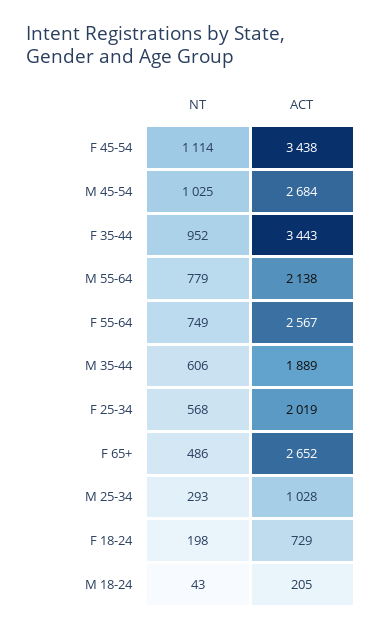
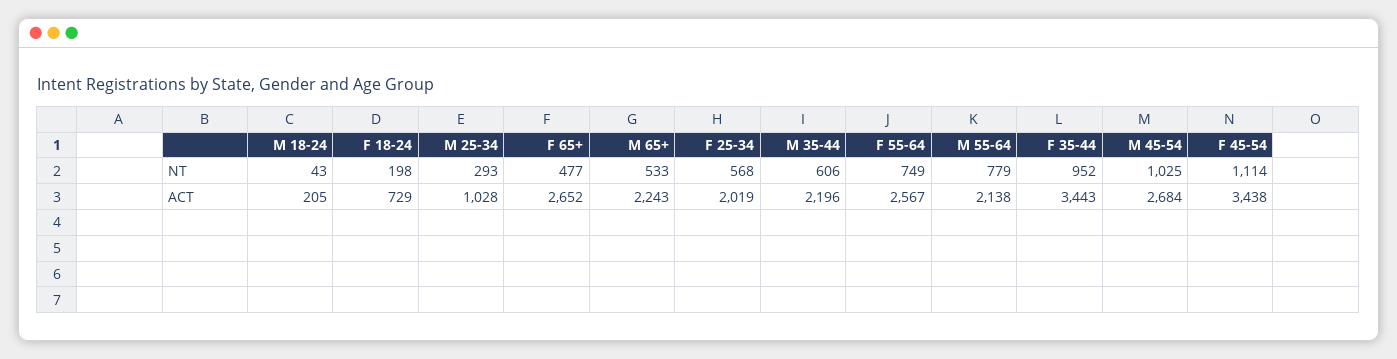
ACT, M 35-44: 1889 -> 2196
NT, F 65+: 486 -> 477
NT, M 65+: none -> 533
ACT, M 65+: none -> 2243

